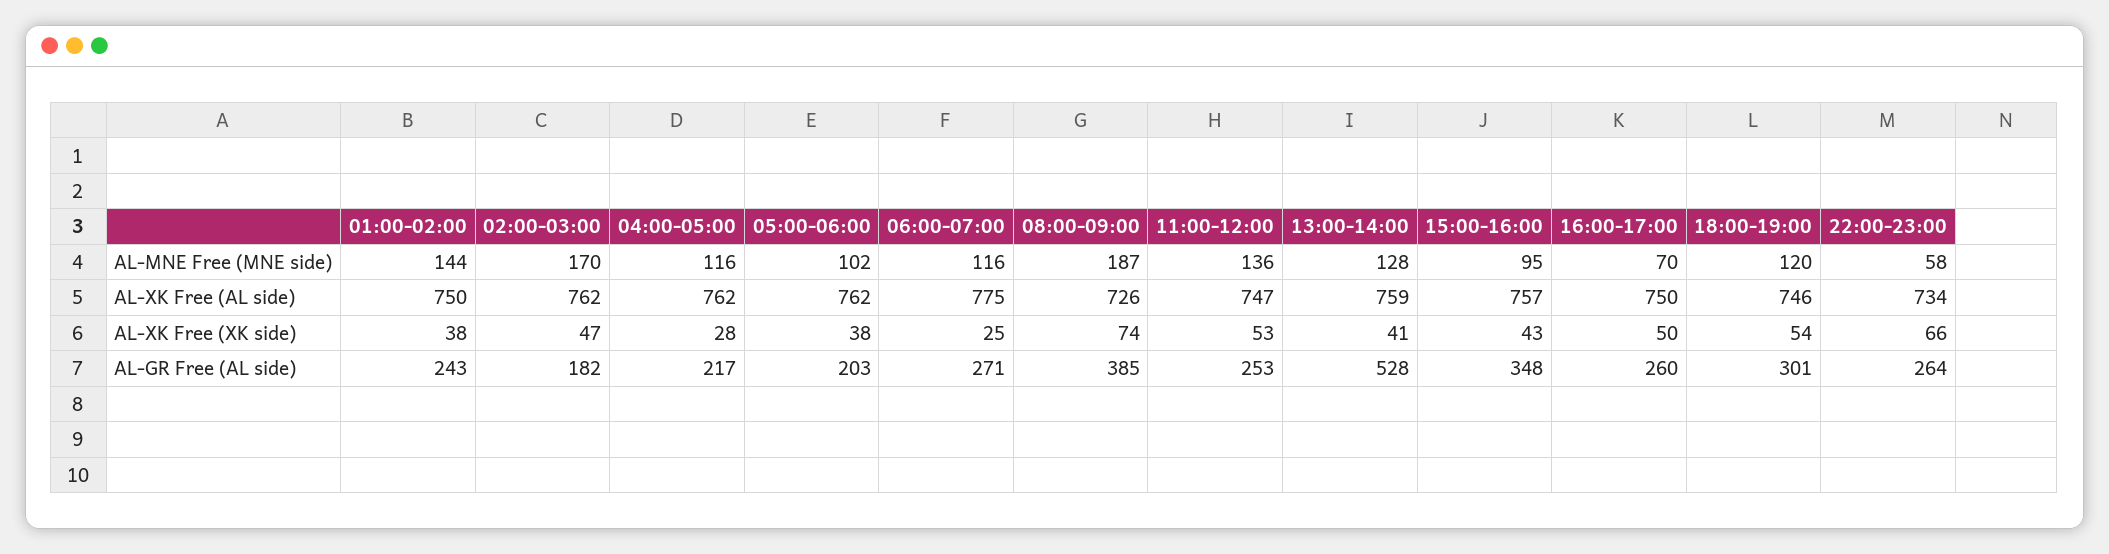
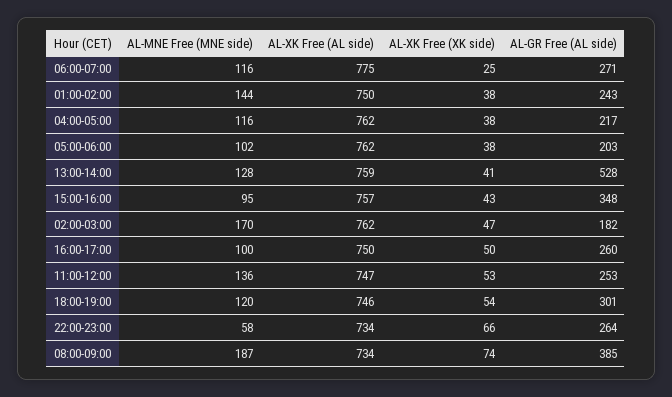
16:00-17:00, AL-MNE Free (MNE side): 70 -> 100
08:00-09:00, AL-XK Free (AL side): 726 -> 734
04:00-05:00, AL-XK Free (XK side): 28 -> 38

